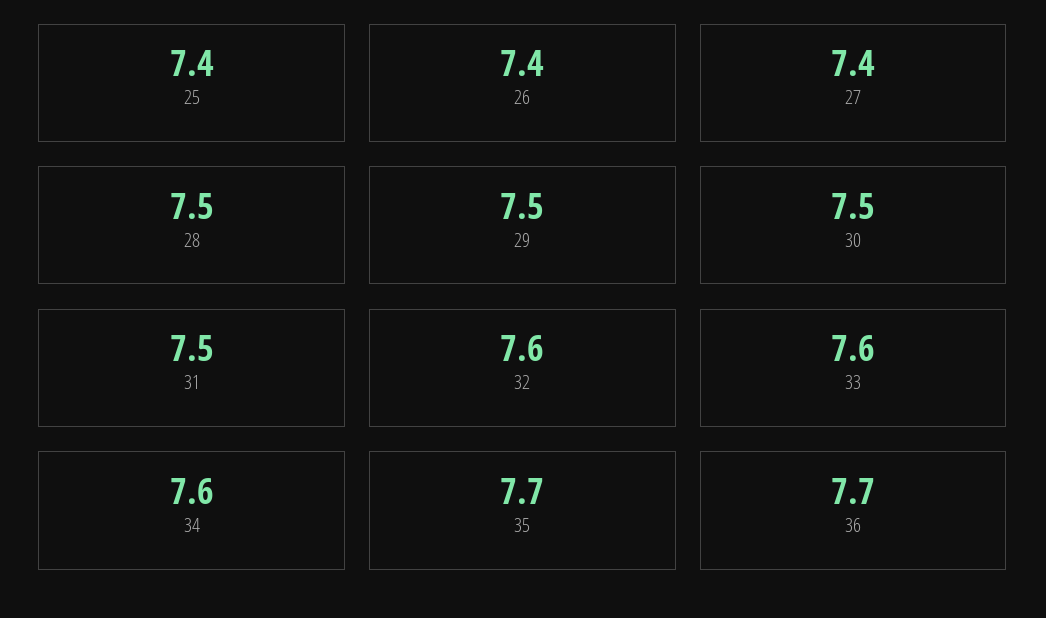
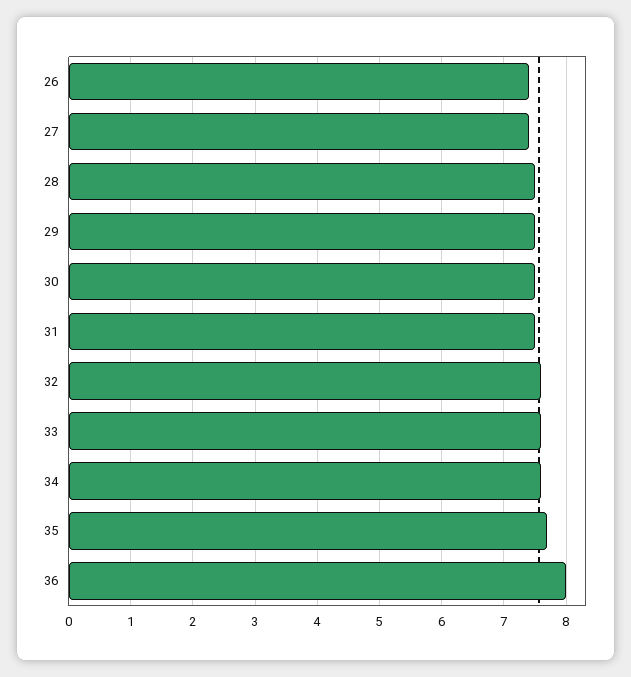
25: 7.4 -> none
36: 7.7 -> 8

